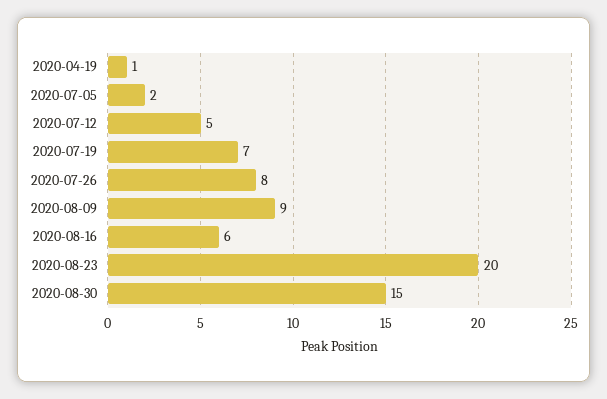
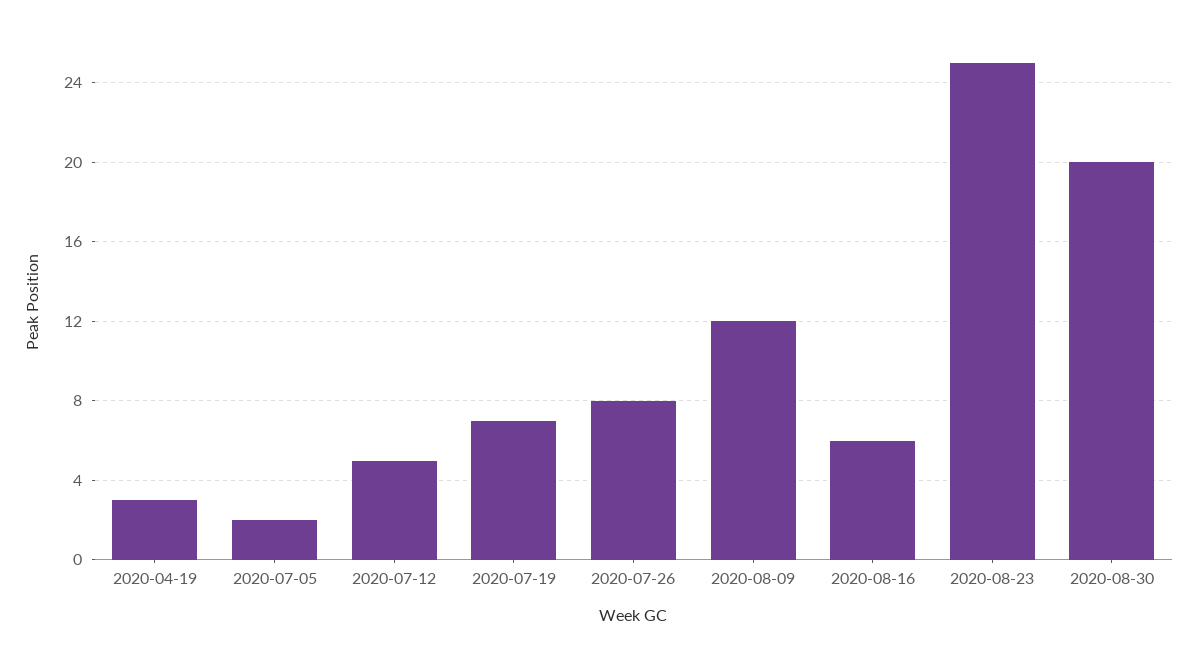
2020-04-19: 1 -> 3
2020-08-09: 9 -> 12
2020-08-23: 20 -> 25
2020-08-30: 15 -> 20

